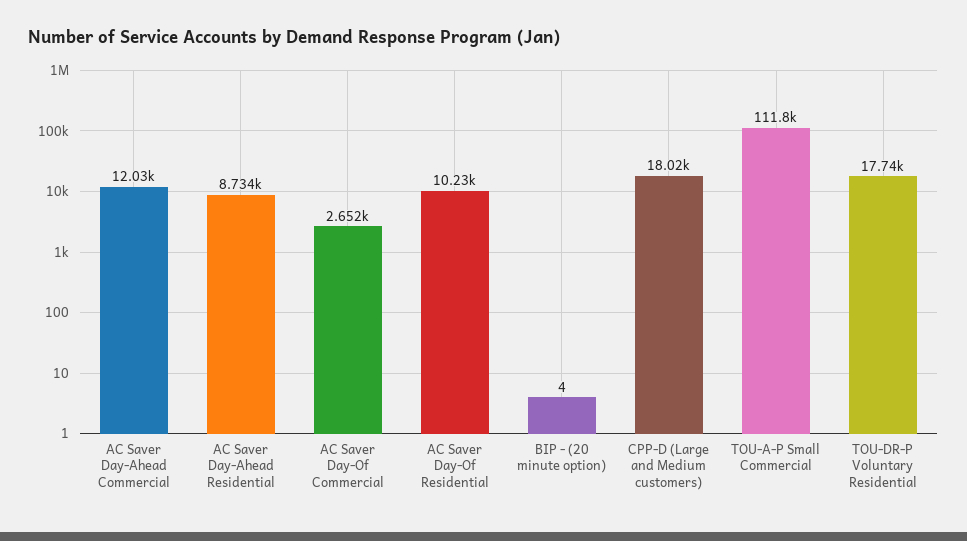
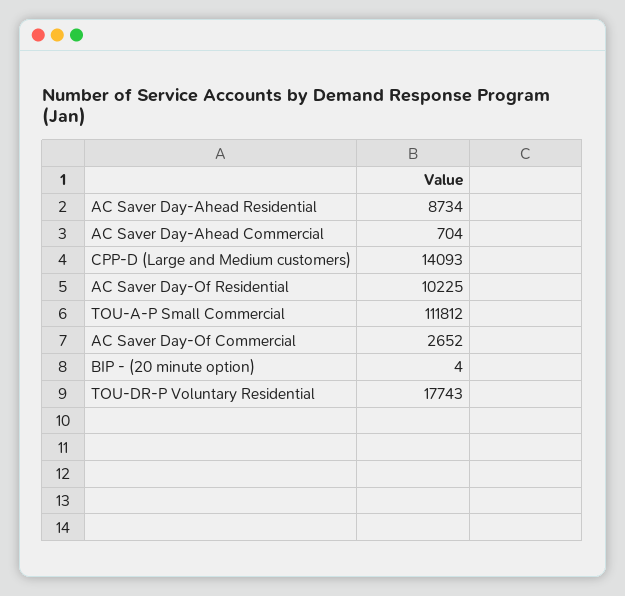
AC Saver Day-Ahead Commercial: 12030 -> 704
CPP-D (Large and Medium customers): 18020 -> 14093

